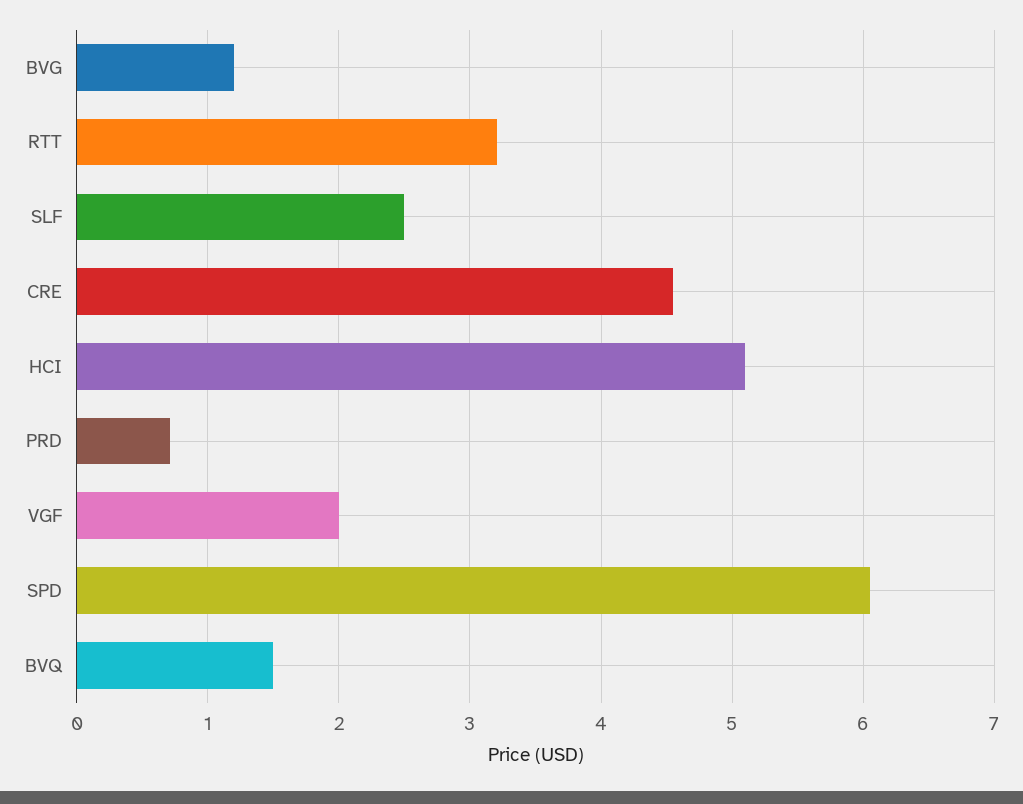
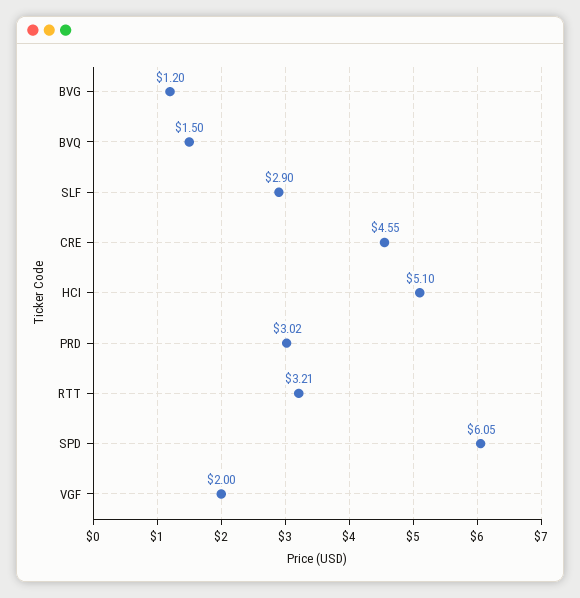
SLF: 2.5 -> 2.9
PRD: 0.7 -> 3.02

